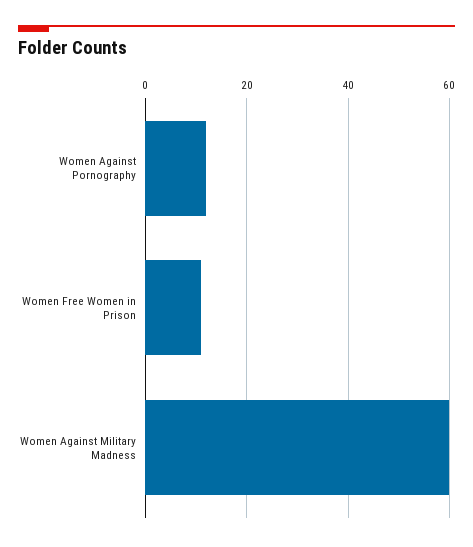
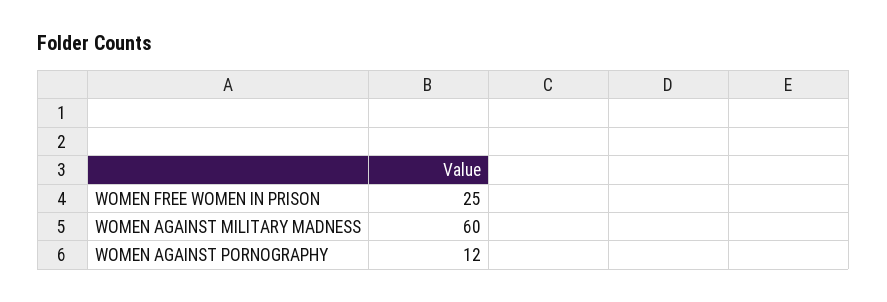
Women Free Women in Prison: 10 -> 25

